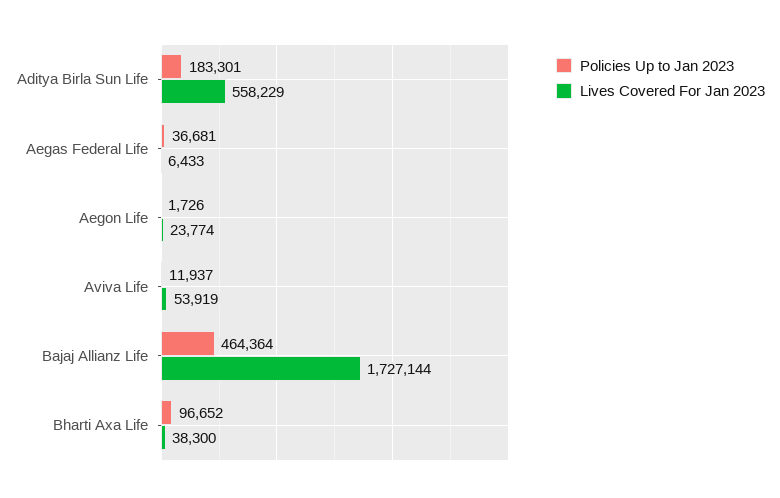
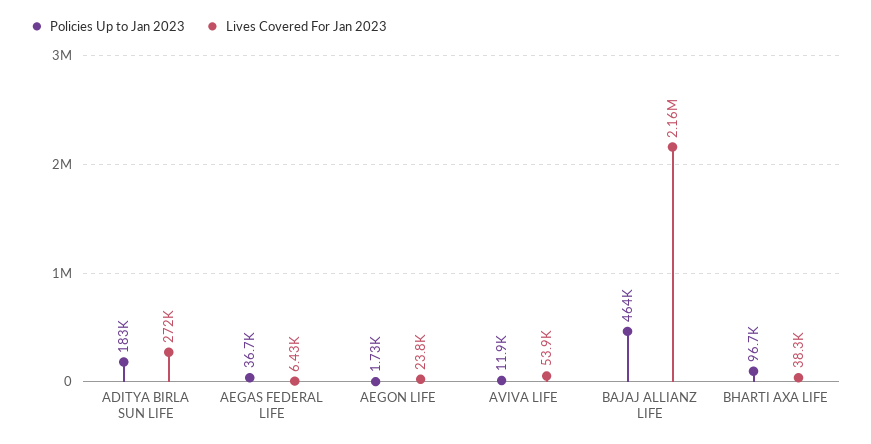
Lives Covered For Jan 2023, Aditya Birla Sun Life: 558229 -> 272000
Lives Covered For Jan 2023, Bajaj Allianz Life: 1727144 -> 2160000

